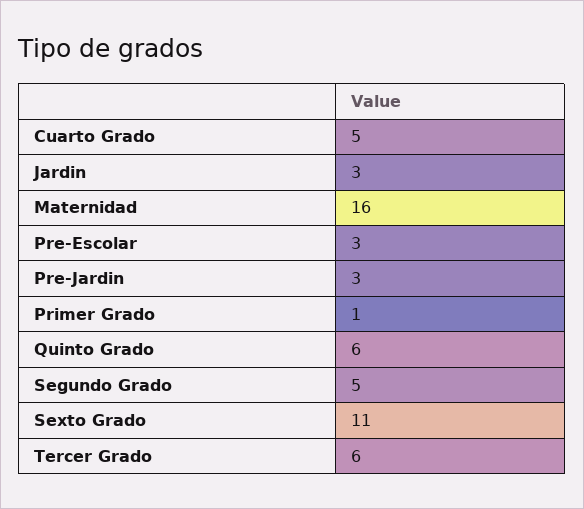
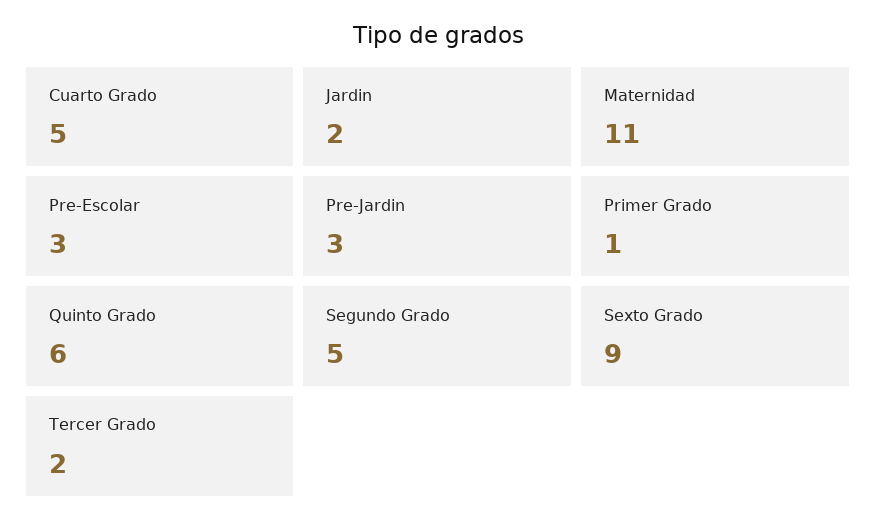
Jardin: 3 -> 2
Maternidad: 16 -> 11
Sexto Grado: 11 -> 9
Tercer Grado: 6 -> 2

